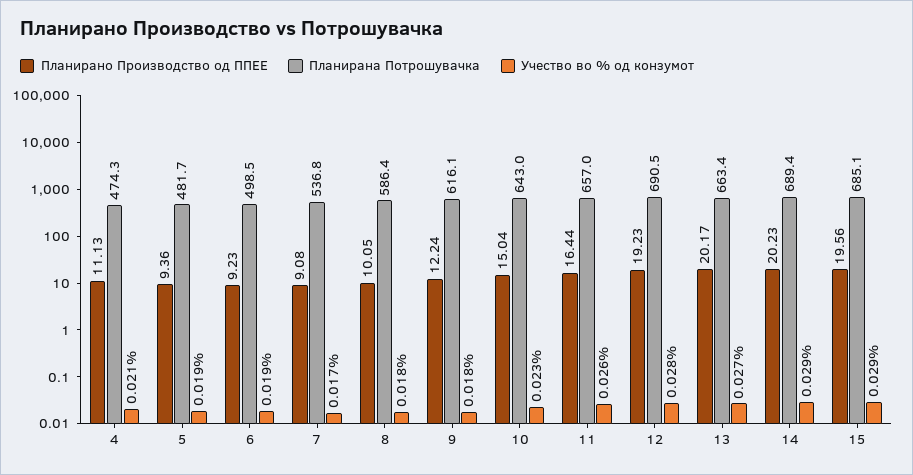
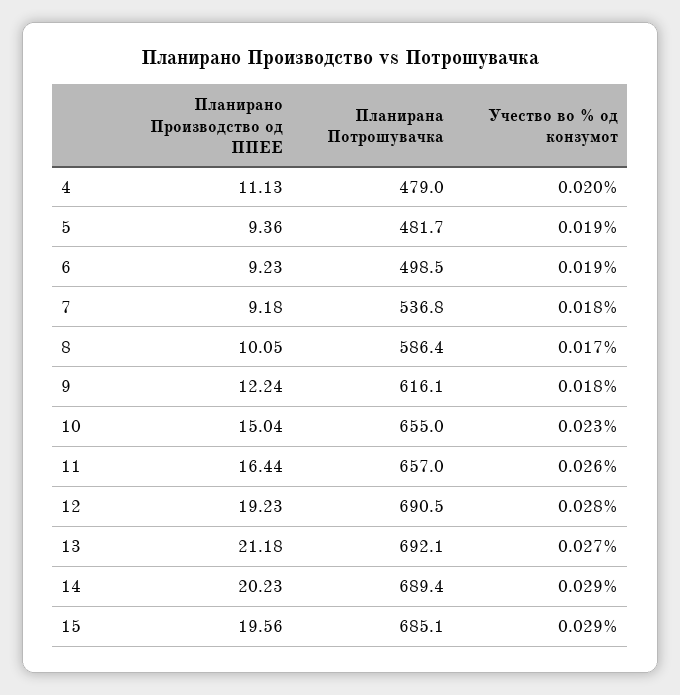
Планирана Потрошувачка, 4: 474.3 -> 479
Учество во % од конзумот, 4: 0.021 -> 0.02
Планирано Производство од ППЕЕ, 7: 9.08 -> 9.18
Учество во % од конзумот, 7: 0.017 -> 0.018
Учество во % од конзумот, 8: 0.018 -> 0.017
Планирана Потрошувачка, 10: 643 -> 655
Планирано Производство од ППЕЕ, 13: 20.17 -> 21.18
Планирана Потрошувачка, 13: 663.4 -> 692.1

